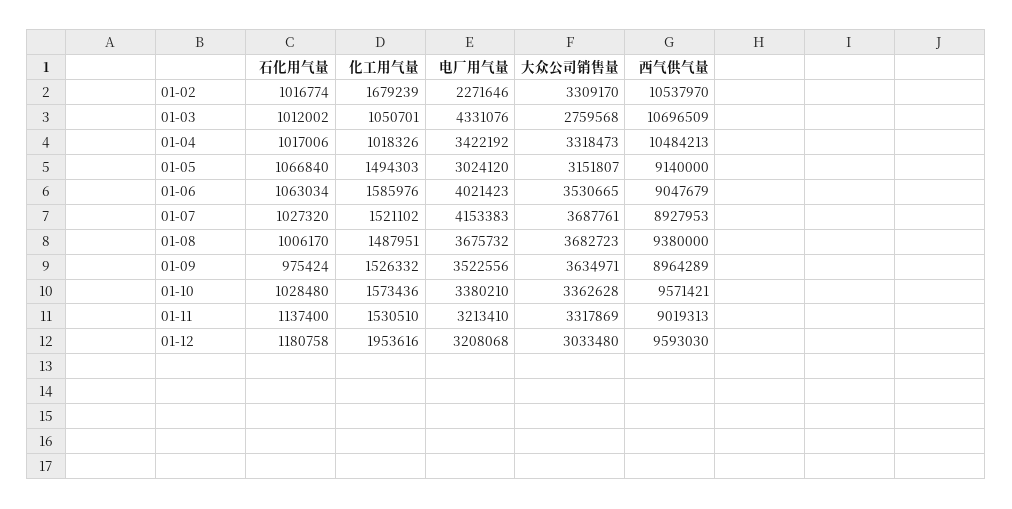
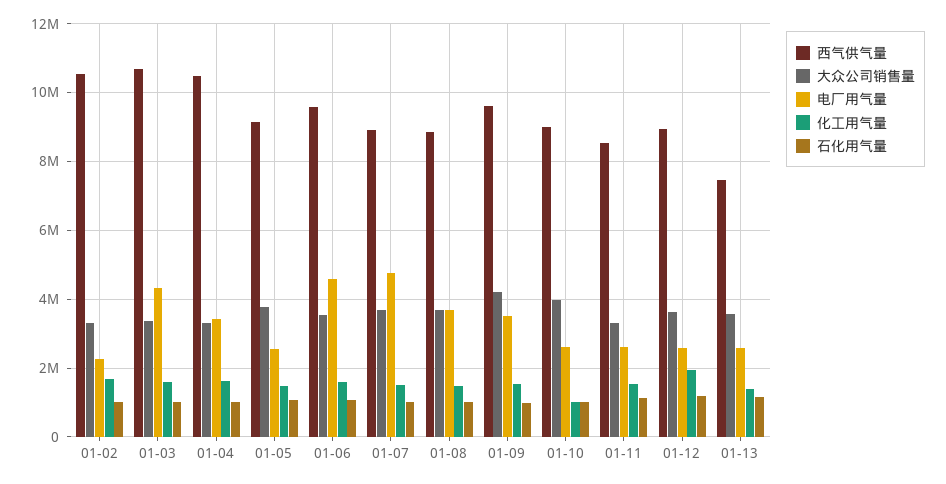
化工用气量, 01-03: 1050701 -> 1600000
大众公司销售量, 01-03: 2759568 -> 3400000
化工用气量, 01-04: 1018326 -> 1600000
电厂用气量, 01-05: 3024120 -> 2600000
大众公司销售量, 01-05: 3151807 -> 3800000
电厂用气量, 01-06: 4021423 -> 4600000
西气供气量, 01-06: 9047679 -> 9600000
电厂用气量, 01-07: 4153383 -> 4800000
西气供气量, 01-08: 9380000 -> 8800000
大众公司销售量, 01-09: 3634971 -> 4200000
西气供气量, 01-09: 8964289 -> 9600000
化工用气量, 01-10: 1573436 -> 1000000
电厂用气量, 01-10: 3380210 -> 2600000
大众公司销售量, 01-10: 3362628 -> 4000000
西气供气量, 01-10: 9571421 -> 9000000
电厂用气量, 01-11: 3213410 -> 2600000
西气供气量, 01-11: 9019313 -> 8600000
电厂用气量, 01-12: 3208068 -> 2600000
大众公司销售量, 01-12: 3033480 -> 3600000
西气供气量, 01-12: 9593030 -> 9000000
西气供气量, 01-13: none -> 7400000
大众公司销售量, 01-13: none -> 3600000
电厂用气量, 01-13: none -> 2600000
化工用气量, 01-13: none -> 1400000
石化用气量, 01-13: none -> 1200000

